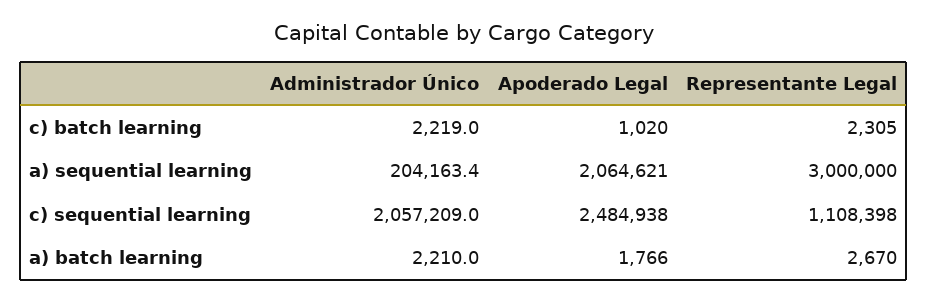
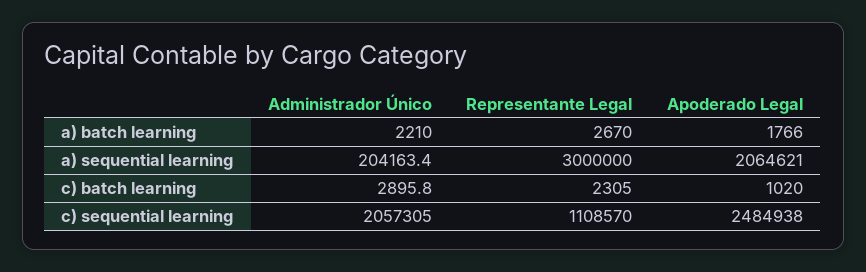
Administrador Único, c) batch learning: 2219 -> 2895.8
Administrador Único, c) sequential learning: 2057209 -> 2057305
Representante Legal, c) sequential learning: 1108398 -> 1108570

